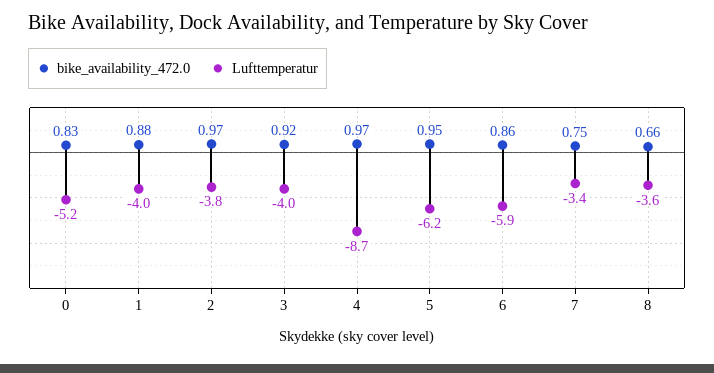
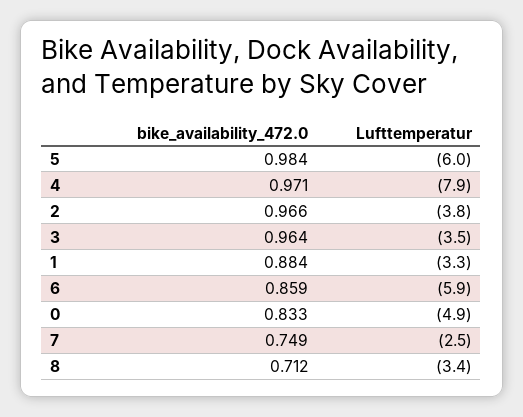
Lufttemperatur, 0: -5.2 -> -4.9
Lufttemperatur, 1: -4 -> -3.3
bike_availability_472.0, 3: 0.92 -> 0.964
Lufttemperatur, 3: -4 -> -3.5
Lufttemperatur, 4: -8.7 -> -7.9
bike_availability_472.0, 5: 0.95 -> 0.984
Lufttemperatur, 5: -6.2 -> -6
Lufttemperatur, 7: -3.4 -> -2.5
bike_availability_472.0, 8: 0.66 -> 0.712
Lufttemperatur, 8: -3.6 -> -3.4

